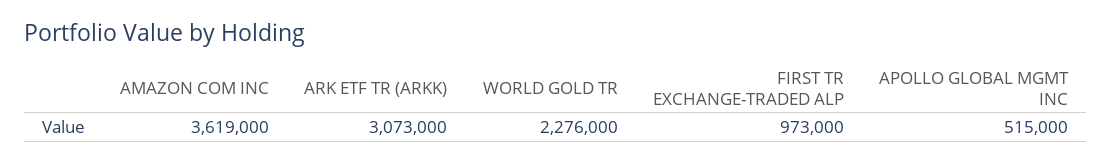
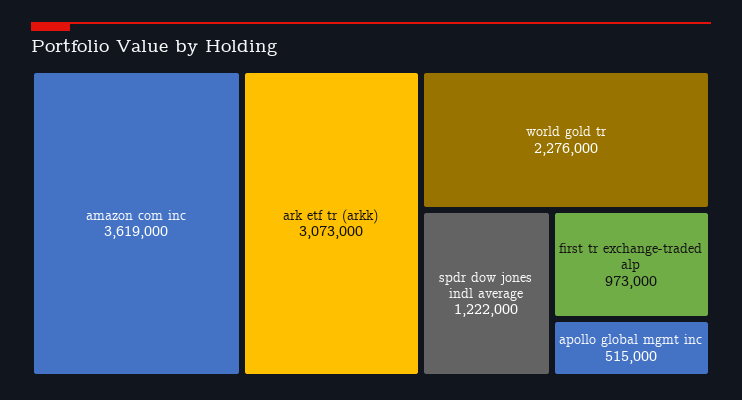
spdr dow jones indl average: none -> 1222000

